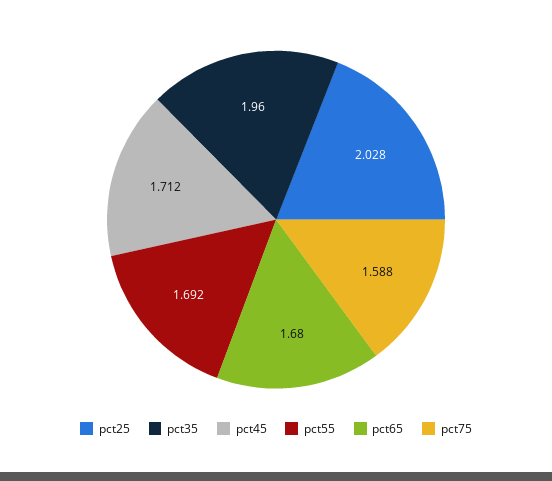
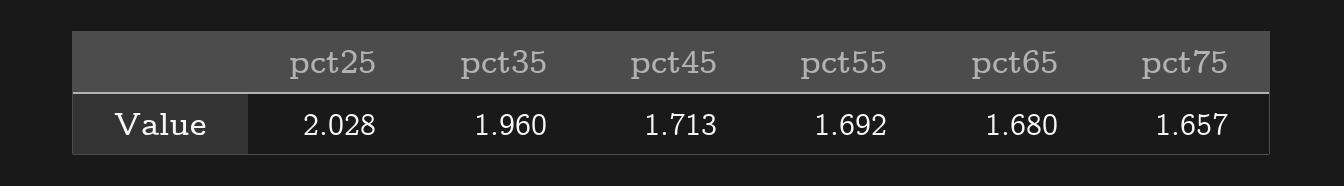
pct45: 1.712 -> 1.713
pct75: 1.588 -> 1.657

